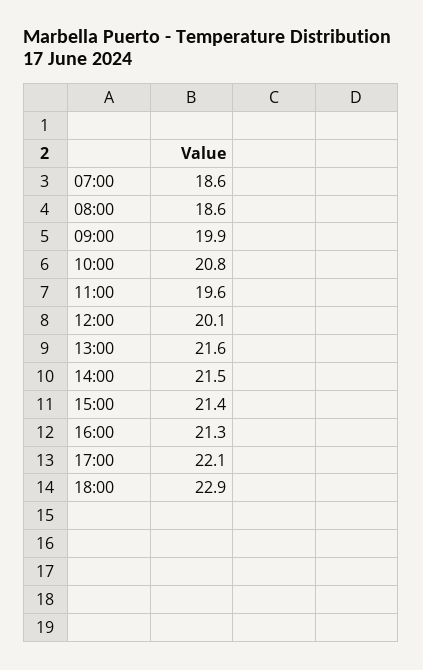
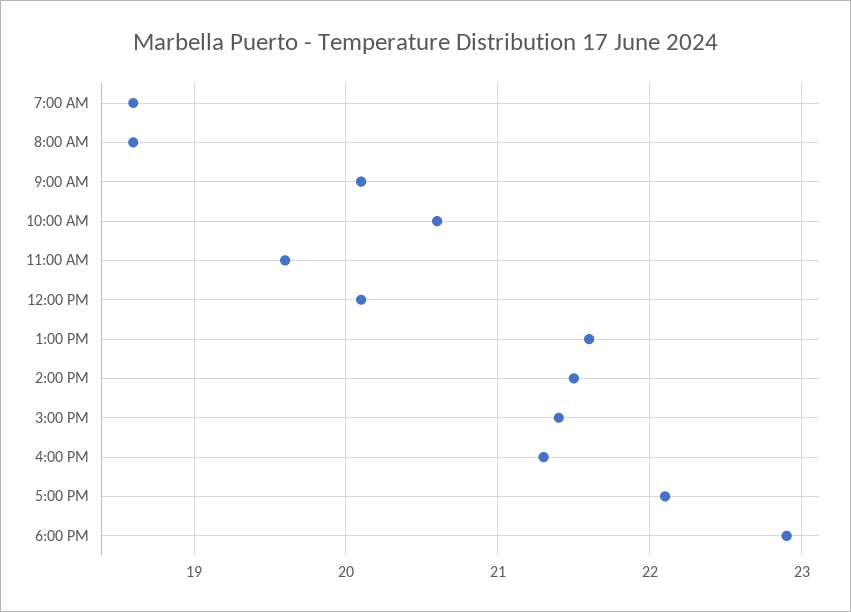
09:00: 19.9 -> 20.1
10:00: 20.8 -> 20.6

